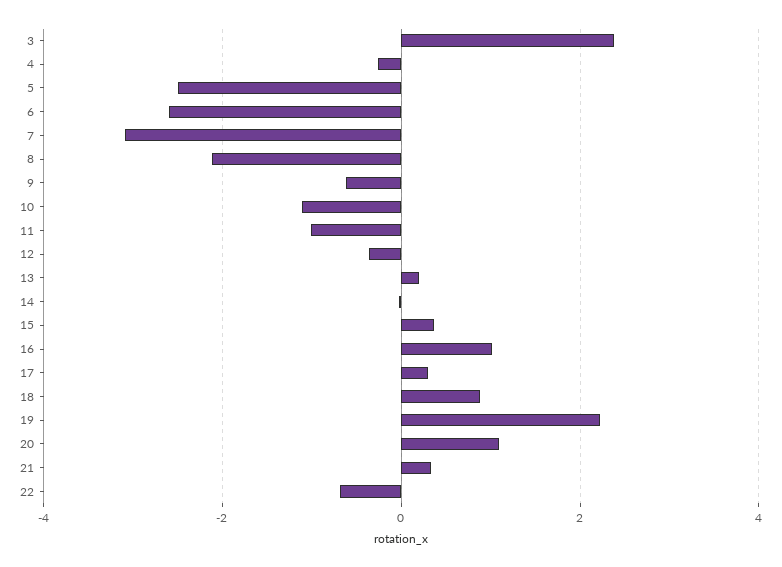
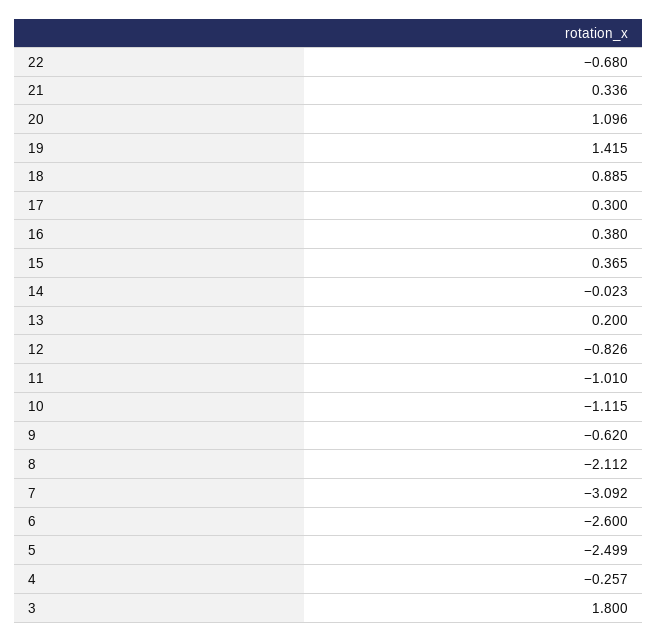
3: 2.4 -> 1.8
12: -0.4 -> -0.826
16: 1 -> 0.38
19: 2.2 -> 1.415

